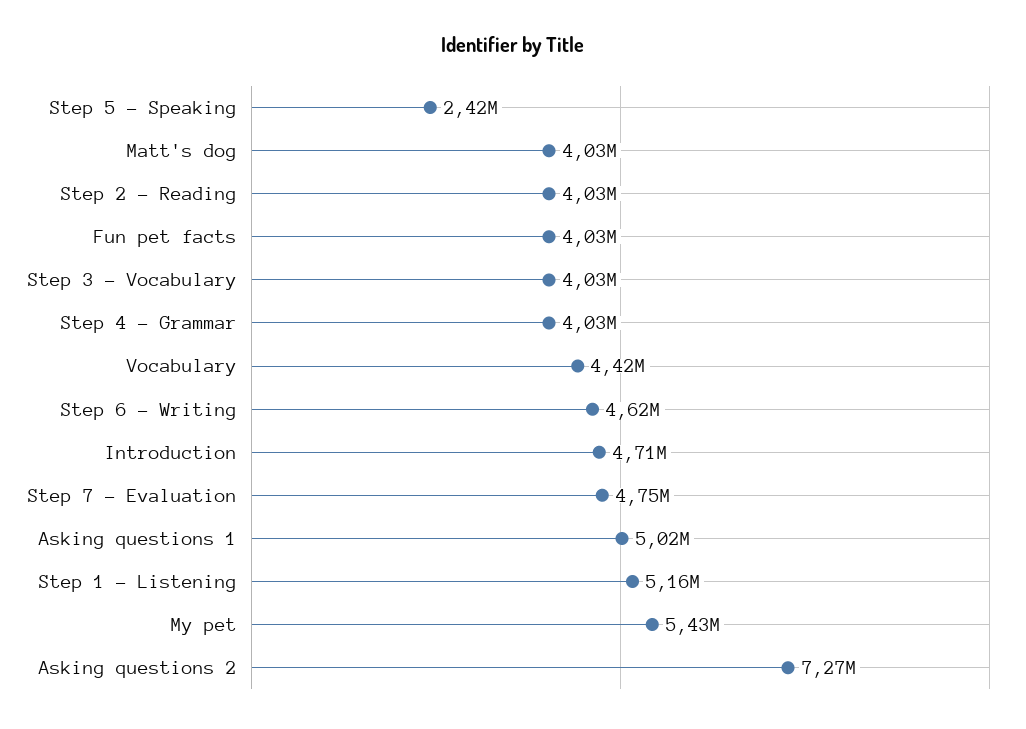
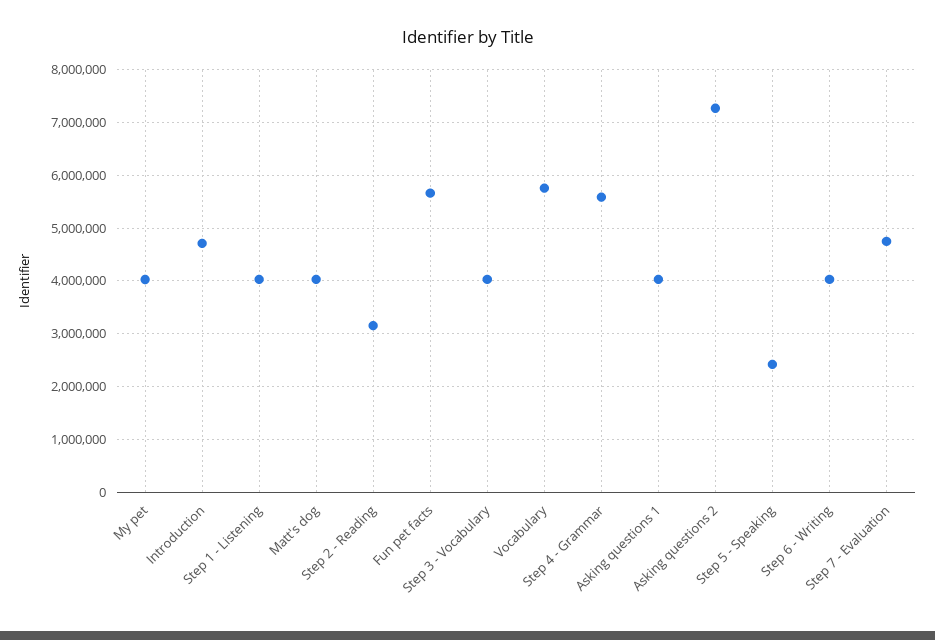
Step 2 - Reading: 4030000 -> 3200000
Fun pet facts: 4030000 -> 5600000
Step 4 - Grammar: 4030000 -> 5600000
Vocabulary: 4420000 -> 5800000
Step 6 - Writing: 4620000 -> 4000000
Asking questions 1: 5020000 -> 4000000
Step 1 - Listening: 5160000 -> 4000000
My pet: 5430000 -> 4000000

